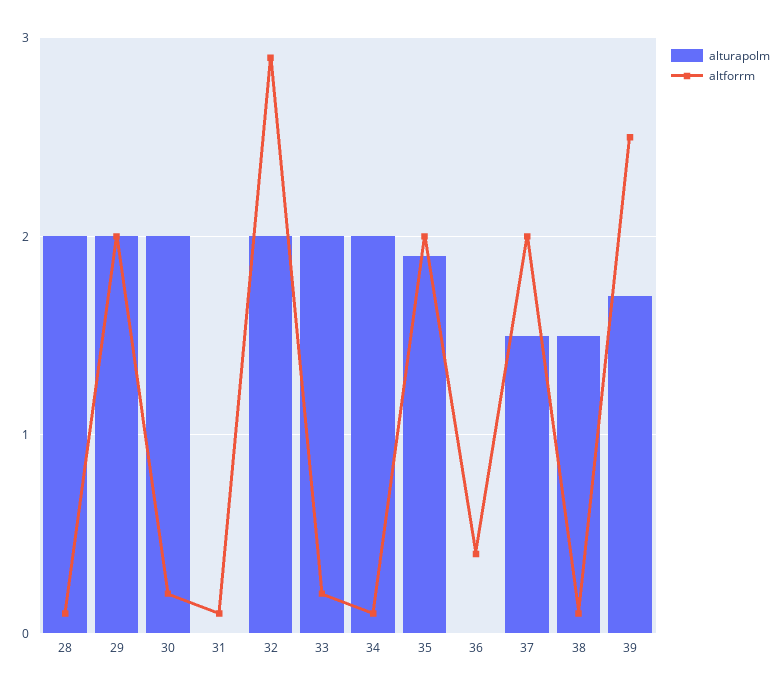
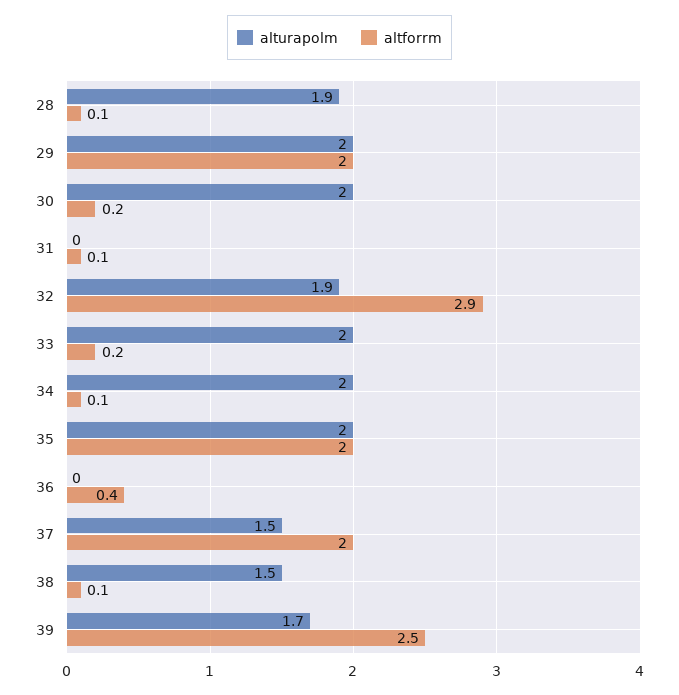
alturapolm, 28: 2 -> 1.9
alturapolm, 32: 2 -> 1.9
alturapolm, 35: 1.9 -> 2

